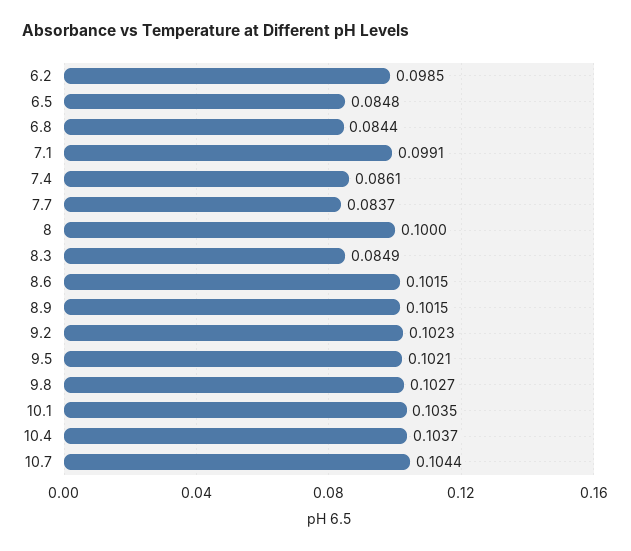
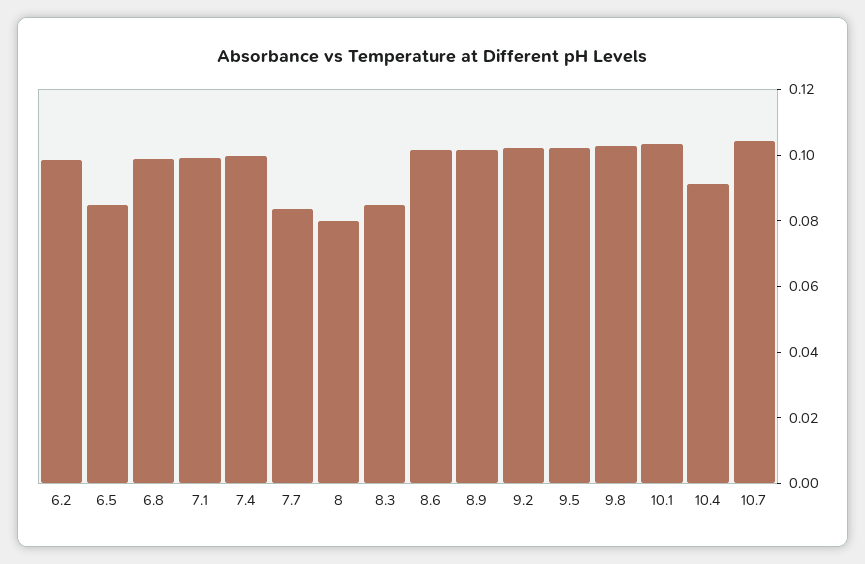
6.8: 0.0844 -> 0.1
7.4: 0.0861 -> 0.1
8: 0.1 -> 0.08
10.4: 0.1037 -> 0.09

